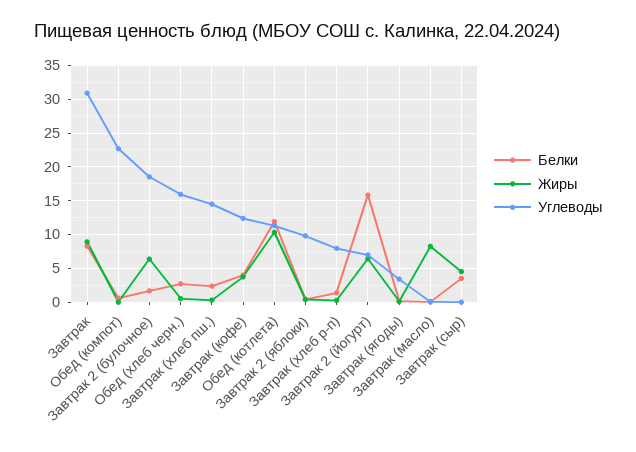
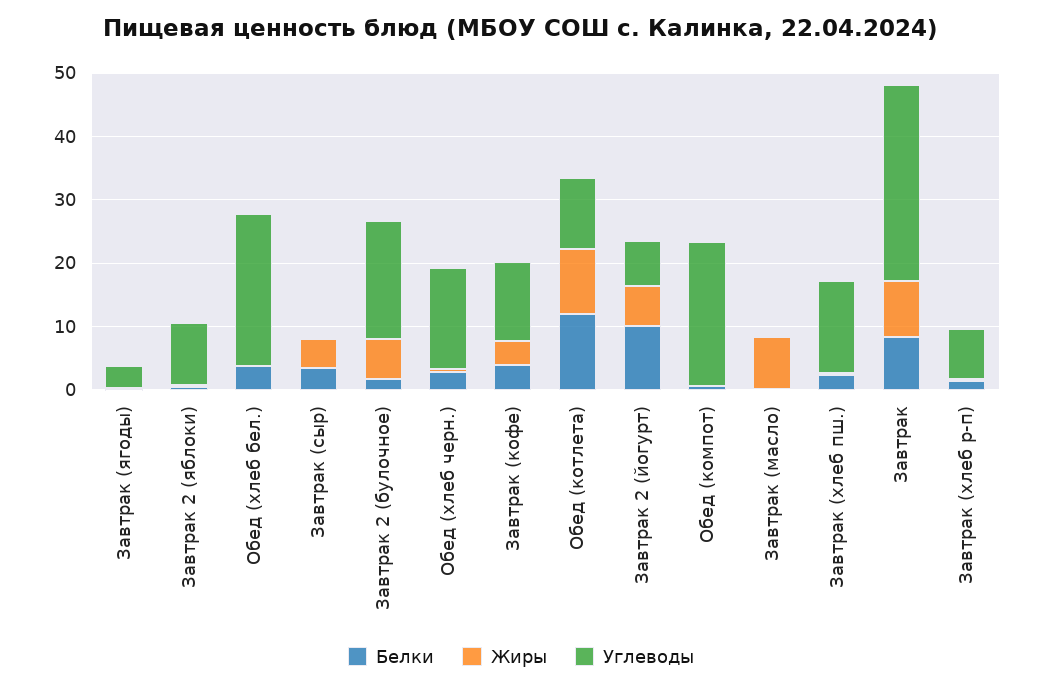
Белки, Завтрак 2 (йогурт): 16 -> 10
Белки, Обед (хлеб бел.): none -> 4
Жиры, Обед (хлеб бел.): none -> 0
Углеводы, Обед (хлеб бел.): none -> 24

